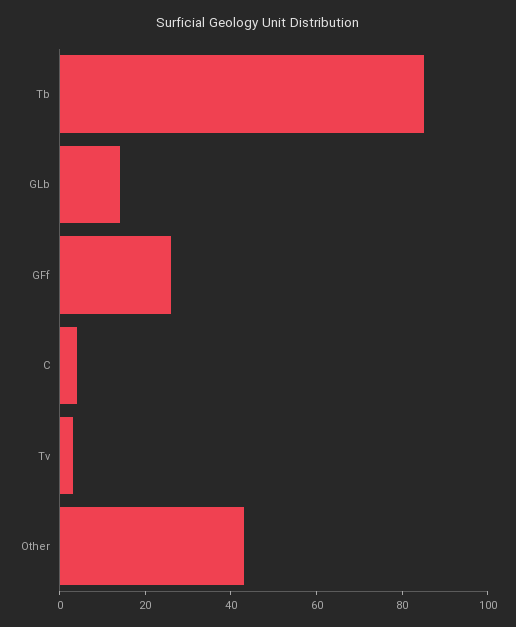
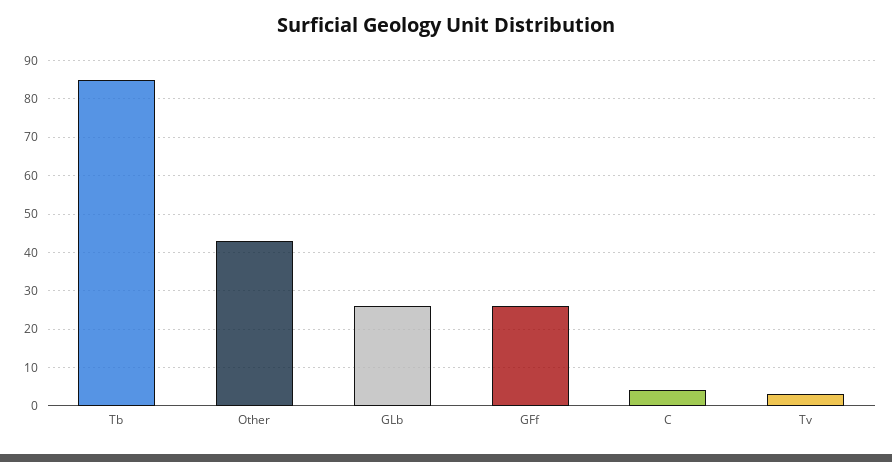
GLb: 15 -> 25

